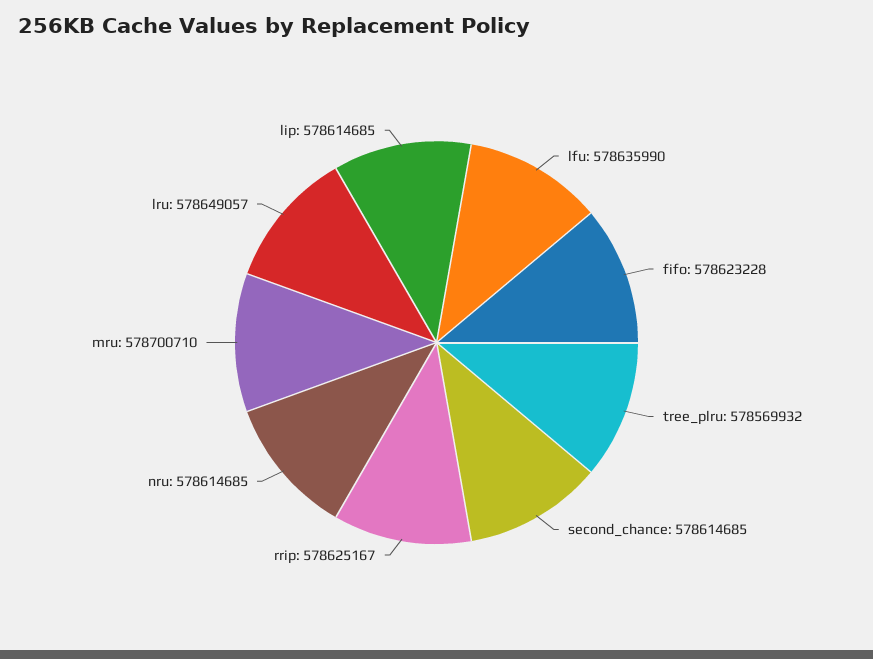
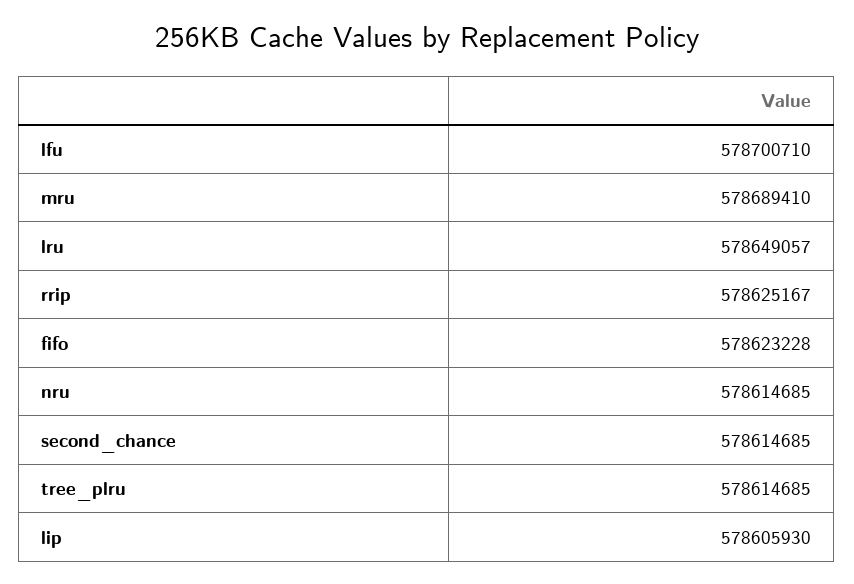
lfu: 578635990 -> 578700710
tree_plru: 578569932 -> 578614685
mru: 578700710 -> 578689410
lip: 578614685 -> 578605930

